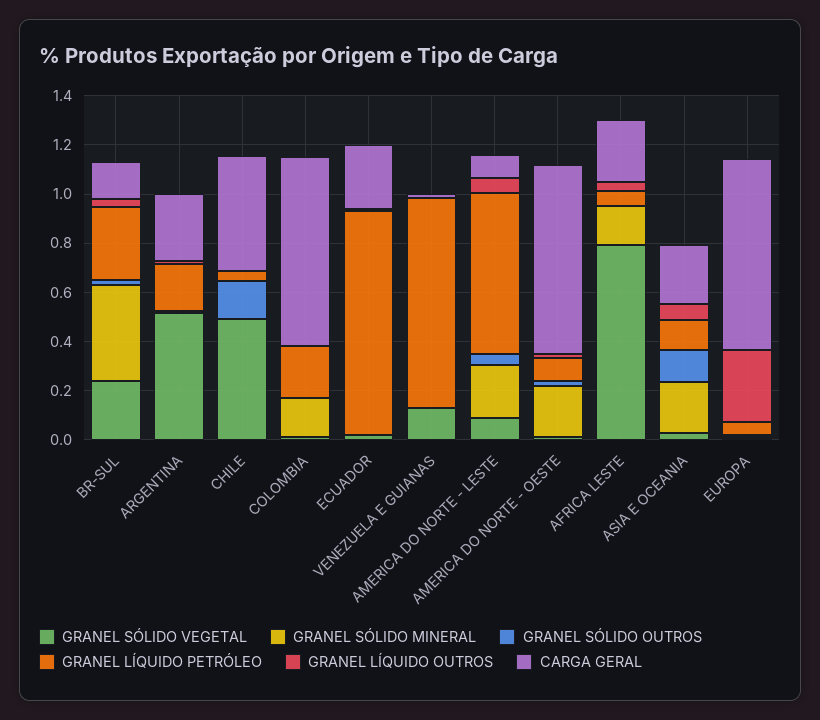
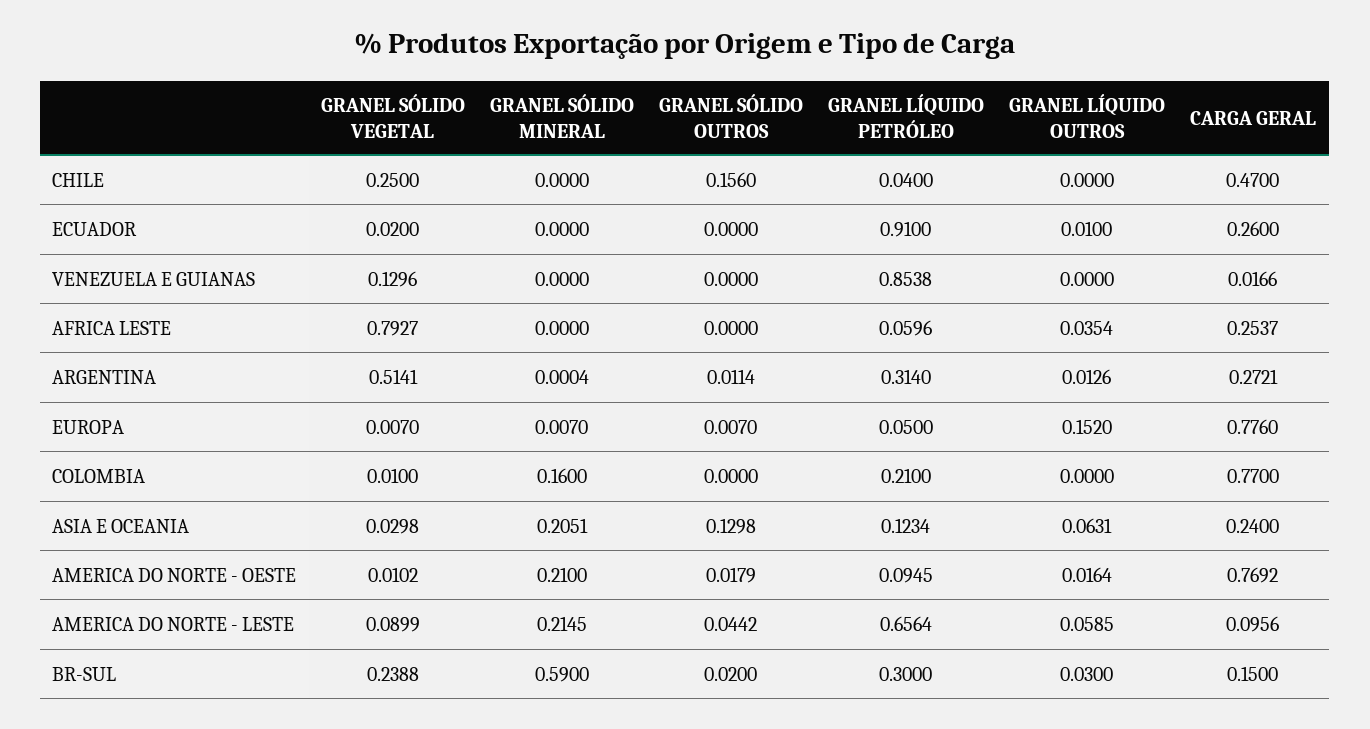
GRANEL SÓLIDO MINERAL, BR-SUL: 0.4 -> 0.59
GRANEL LÍQUIDO PETRÓLEO, ARGENTINA: 0.2 -> 0.314
GRANEL SÓLIDO VEGETAL, CHILE: 0.5 -> 0.25
GRANEL SÓLIDO MINERAL, AFRICA LESTE: 0.15 -> 0
GRANEL LÍQUIDO OUTROS, EUROPA: 0.3 -> 0.152

